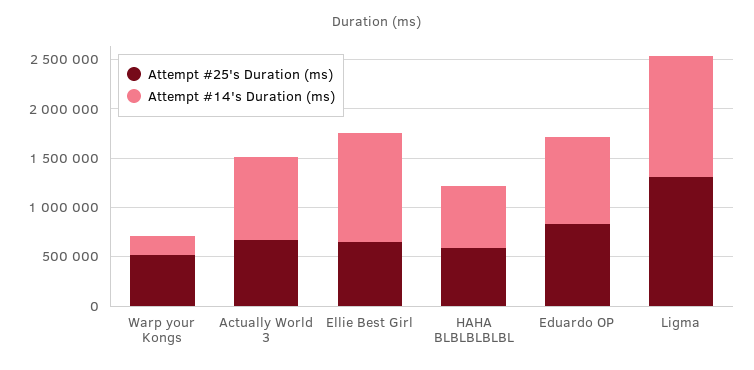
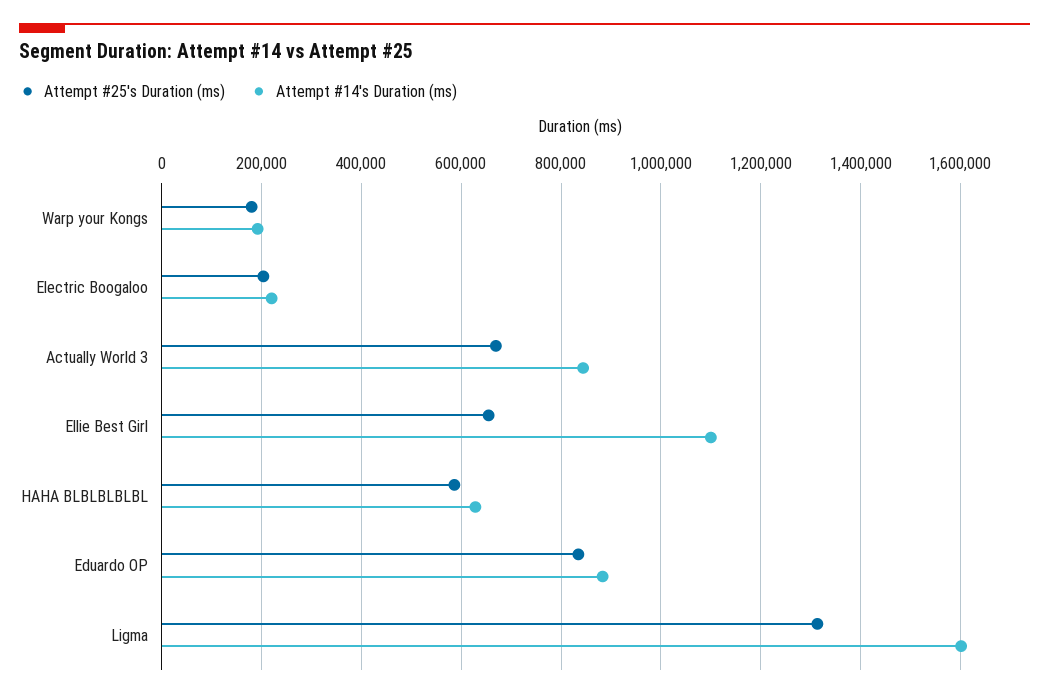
Attempt #25's Duration (ms), Warp your Kongs: 500000 -> 180000
Attempt #14's Duration (ms), Ligma: 1200000 -> 1600000
Attempt #25's Duration (ms), Electric Boogaloo: none -> 200000
Attempt #14's Duration (ms), Electric Boogaloo: none -> 220000

